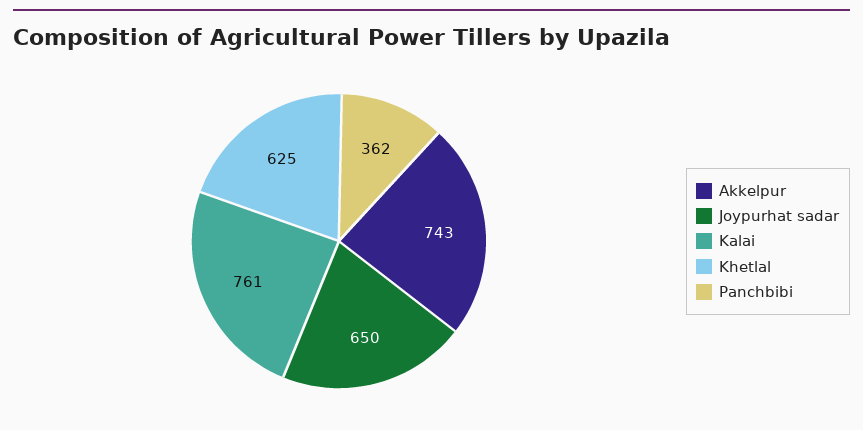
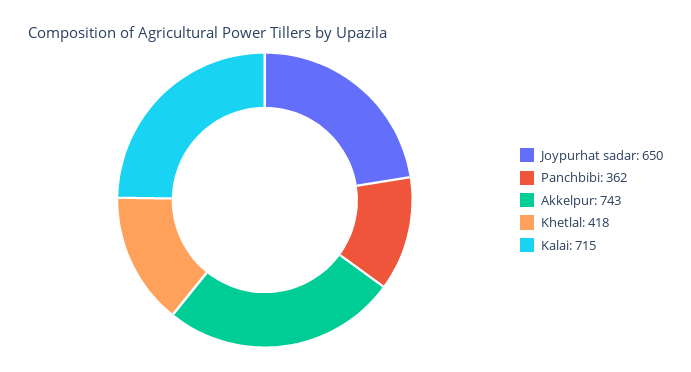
Kalai: 761 -> 715
Khetlal: 625 -> 418

